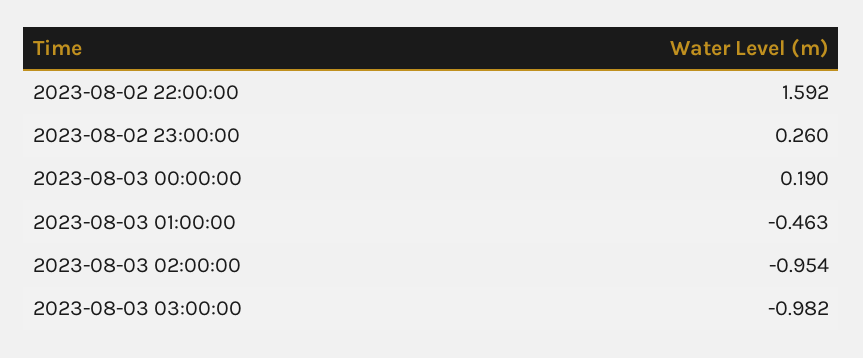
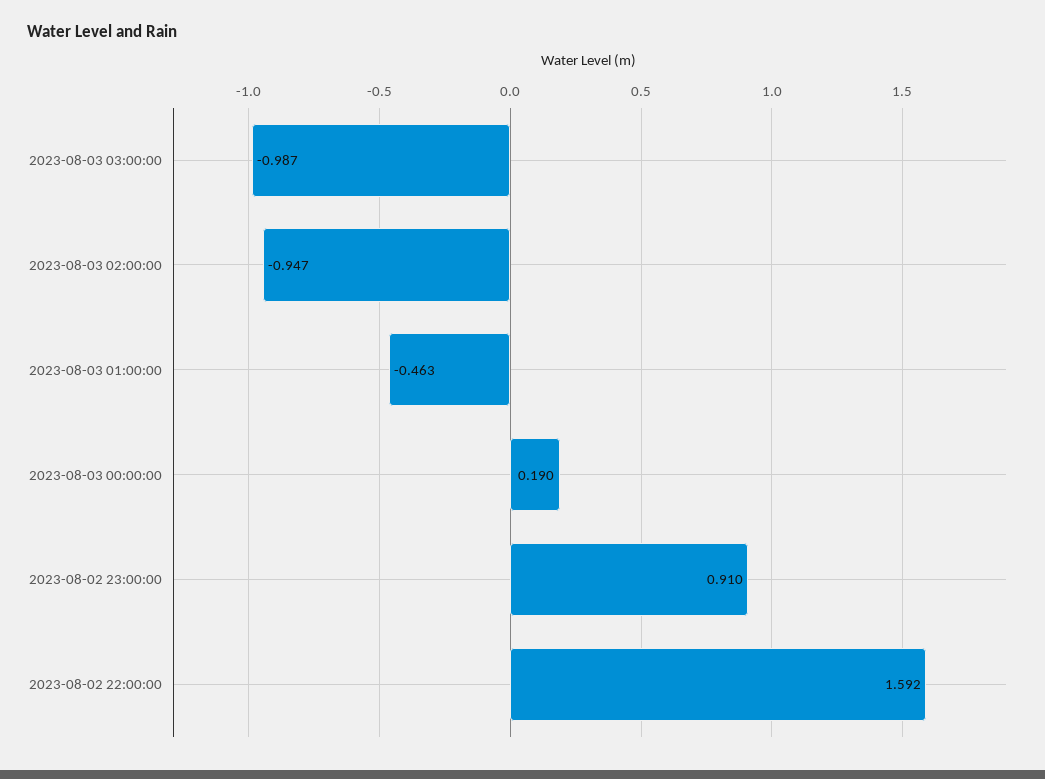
2023-08-02 23:00:00: 0.26 -> 0.91
2023-08-03 02:00:00: -0.954 -> -0.947
2023-08-03 03:00:00: -0.982 -> -0.987

